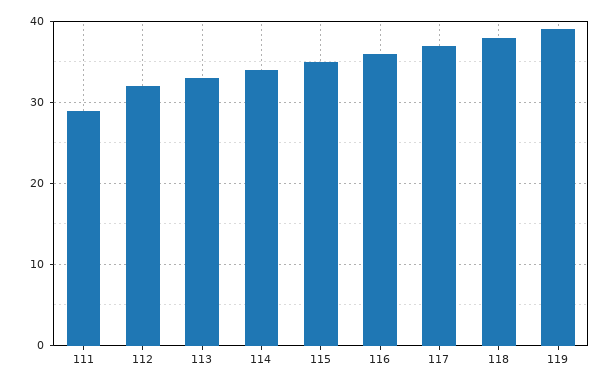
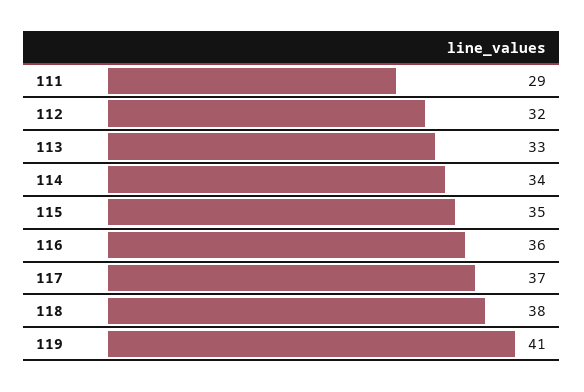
119: 39 -> 41

